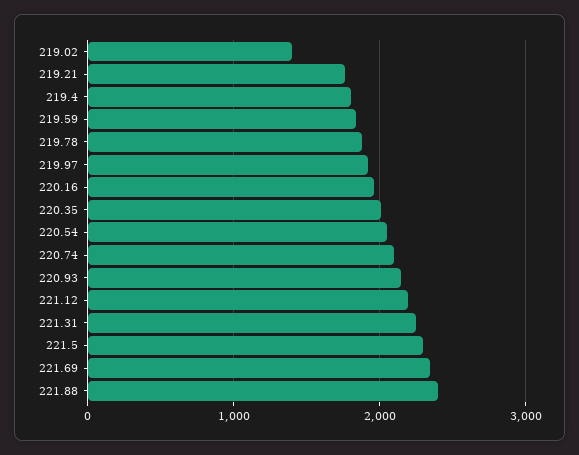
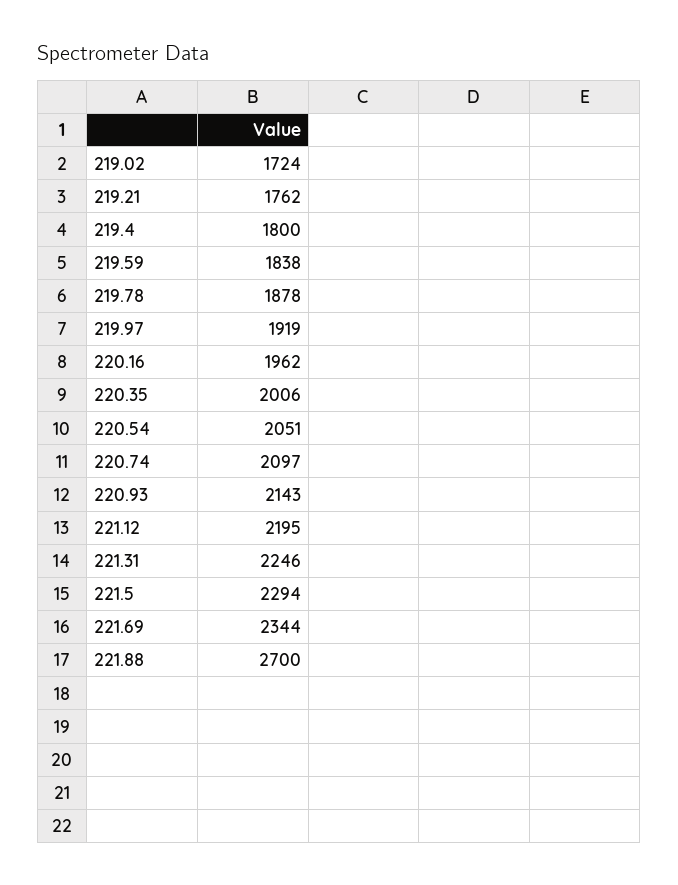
219.02: 1400 -> 1724
221.88: 2400 -> 2700

